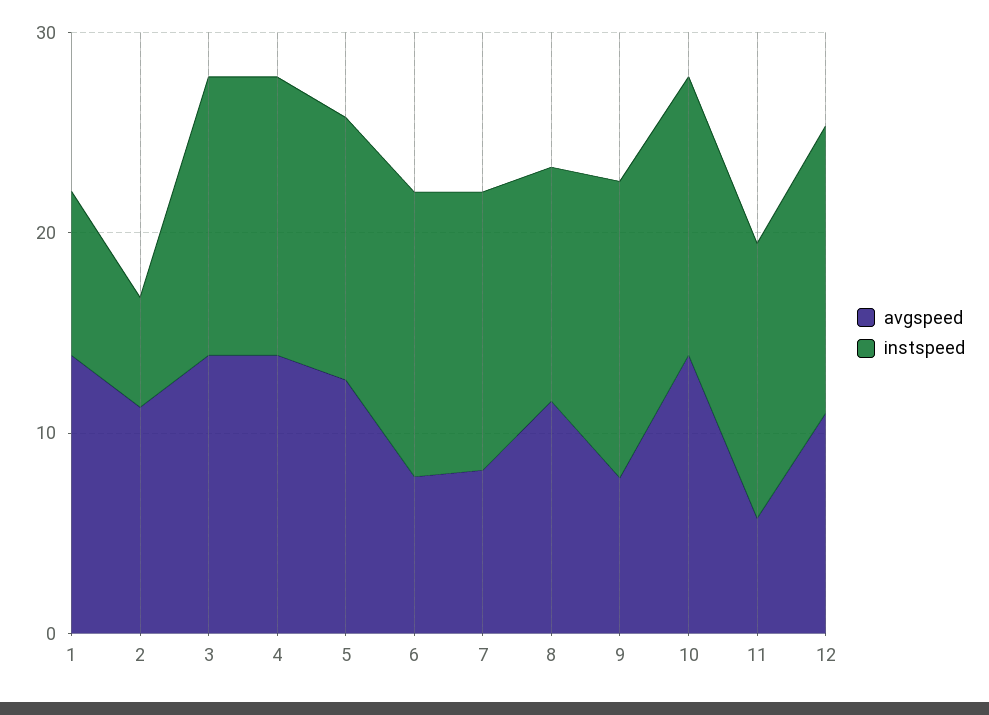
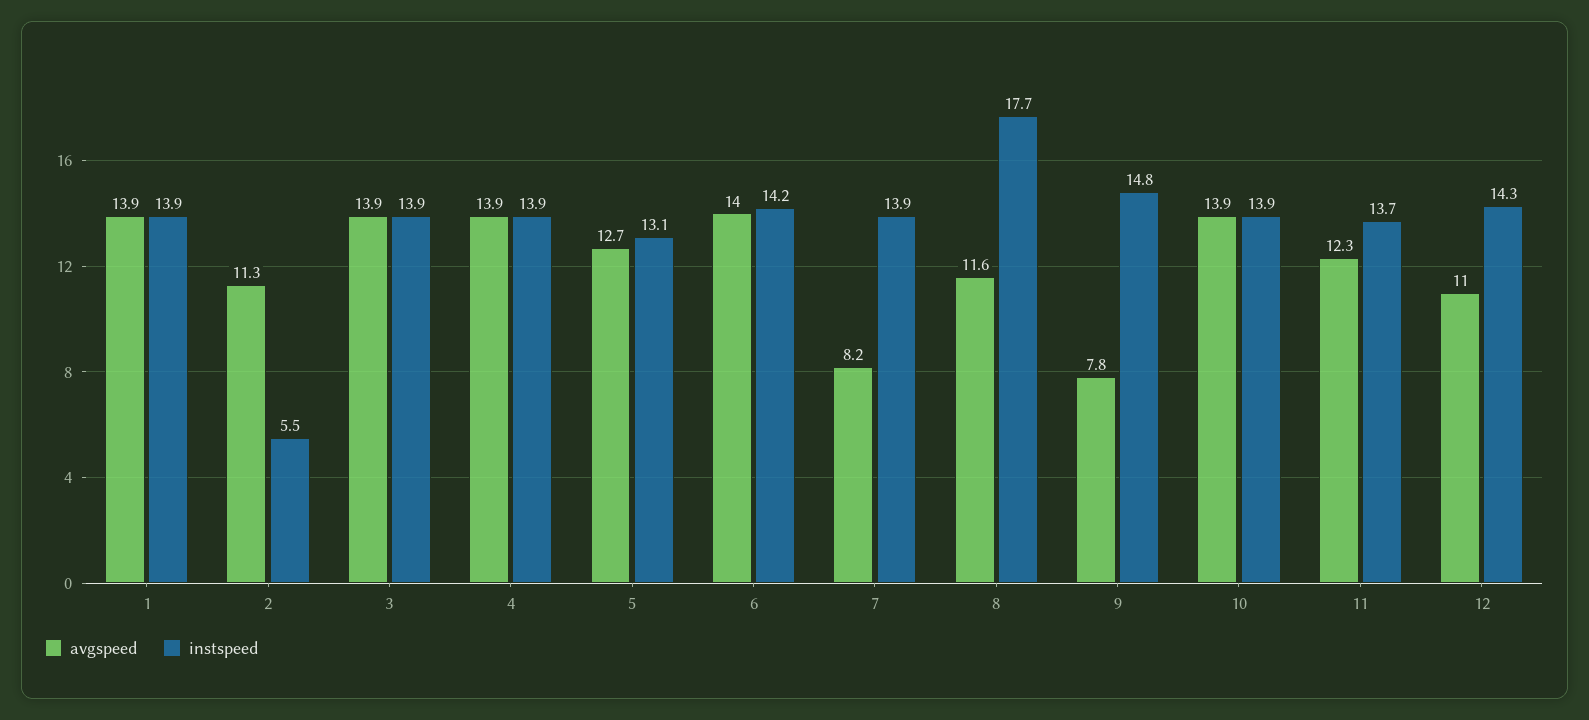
instspeed, 1: 8 -> 13.9
avgspeed, 6: 8 -> 14
instspeed, 8: 12 -> 17.7
avgspeed, 11: 6 -> 12.3

